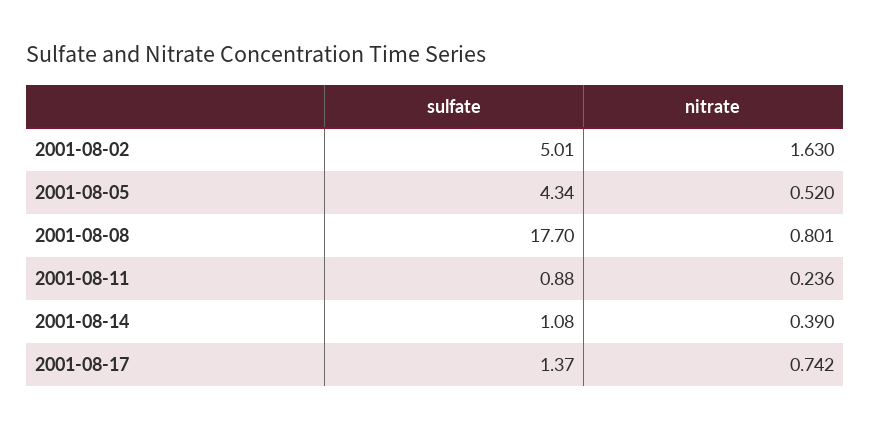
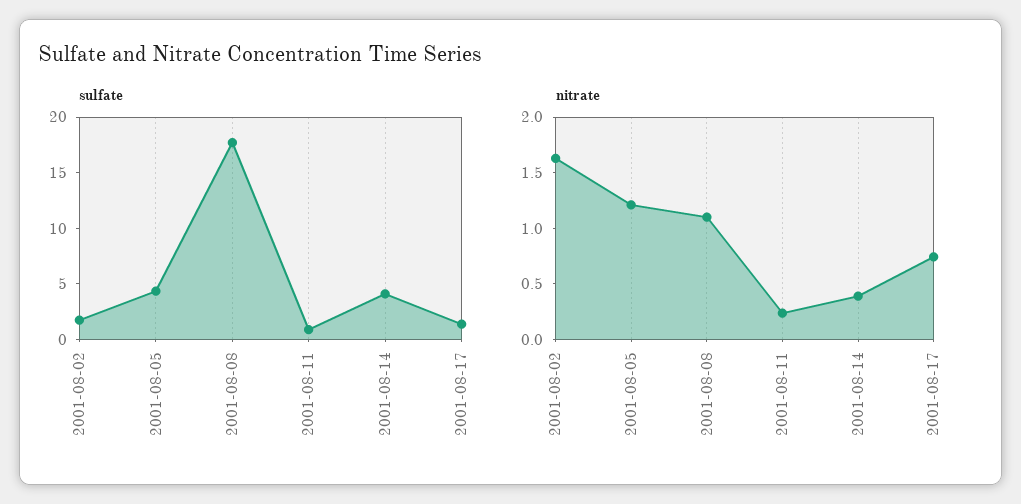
sulfate, 2001-08-02: 5.01 -> 2
nitrate, 2001-08-05: 0.52 -> 1.2
nitrate, 2001-08-08: 0.801 -> 1.1
sulfate, 2001-08-14: 1.08 -> 4

